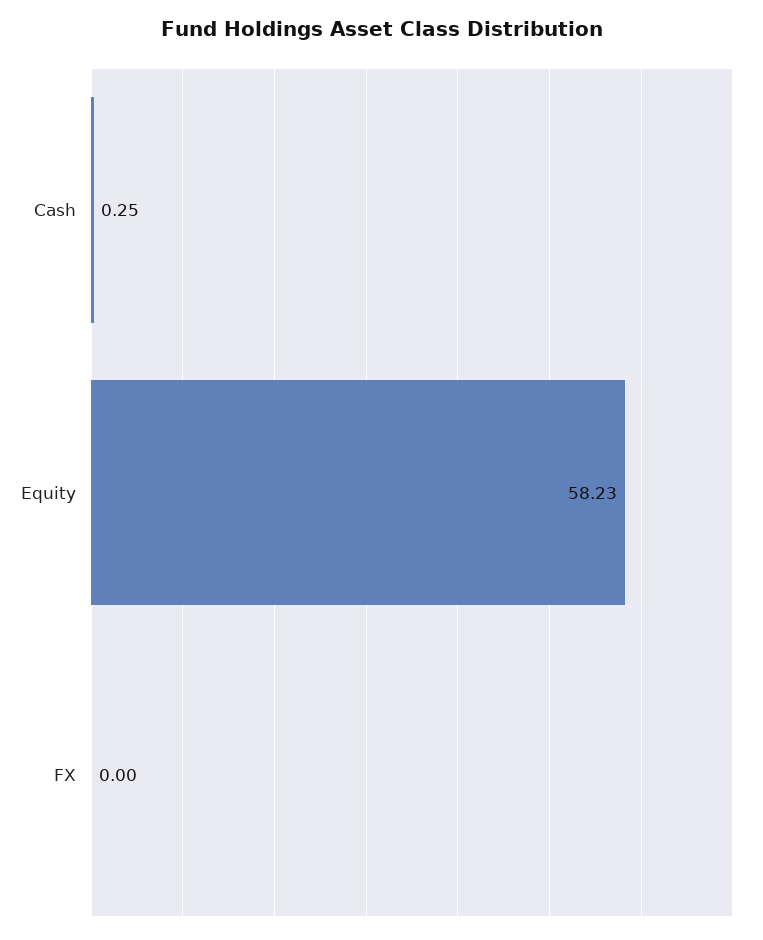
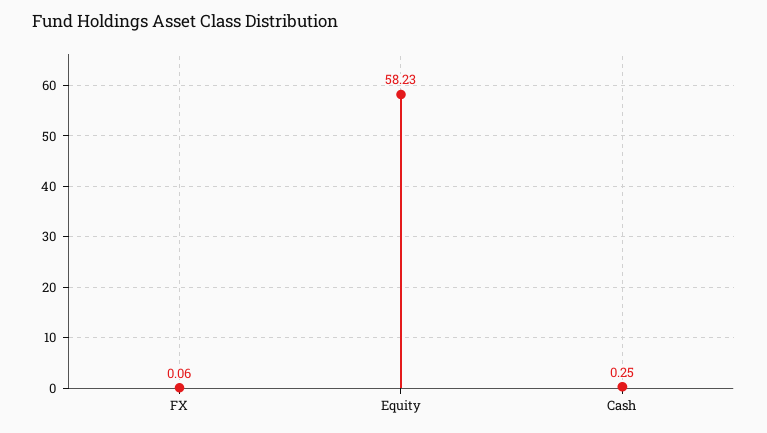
FX: 0 -> 0.06

